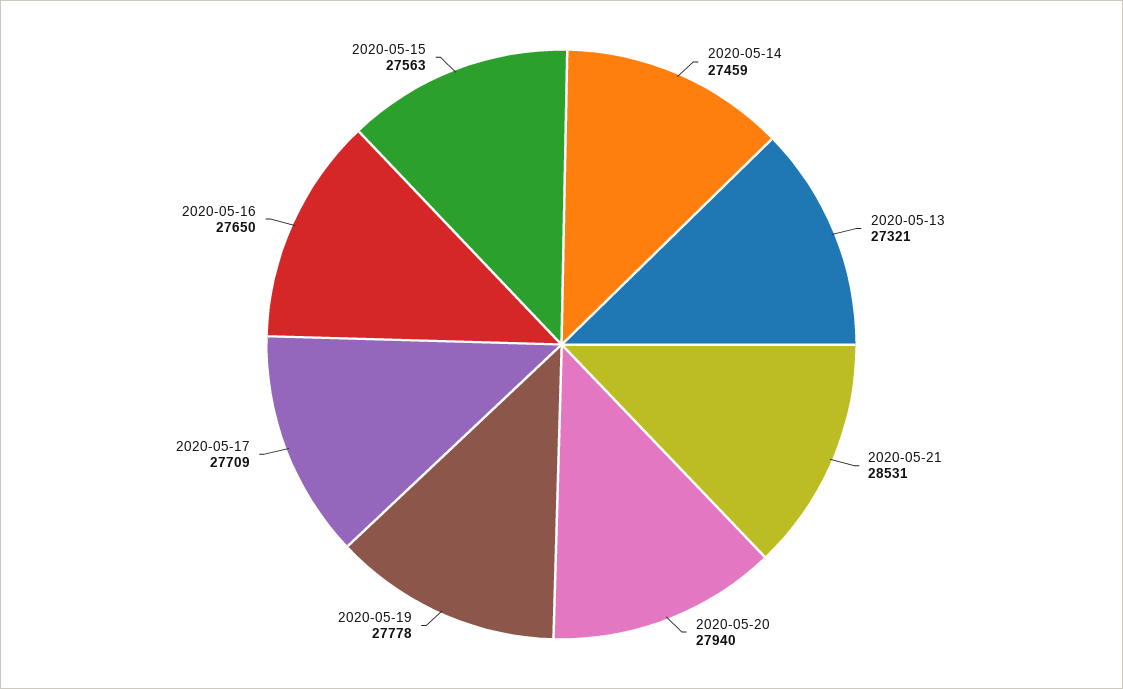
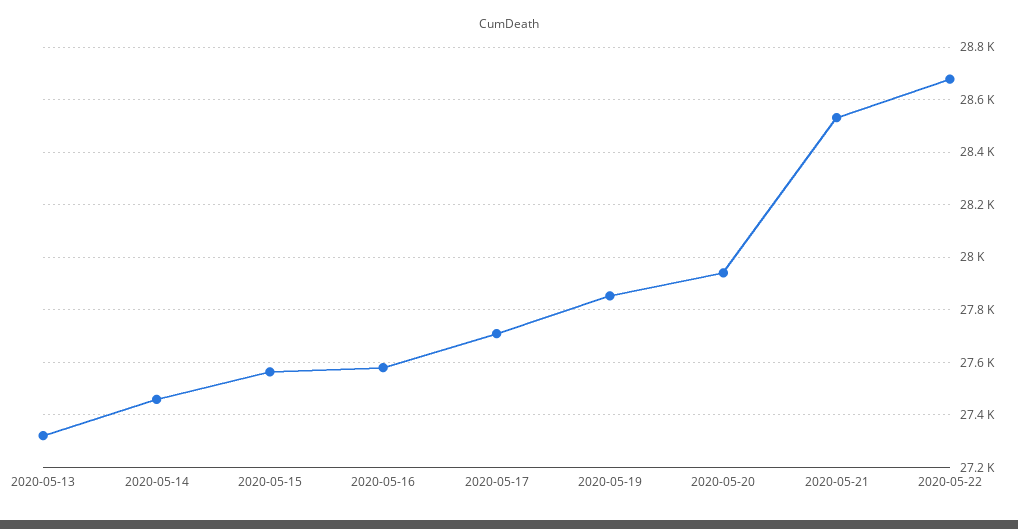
2020-05-19: 27778 -> 27850
2020-05-16: 27650 -> 27575
2020-05-22: none -> 28675

